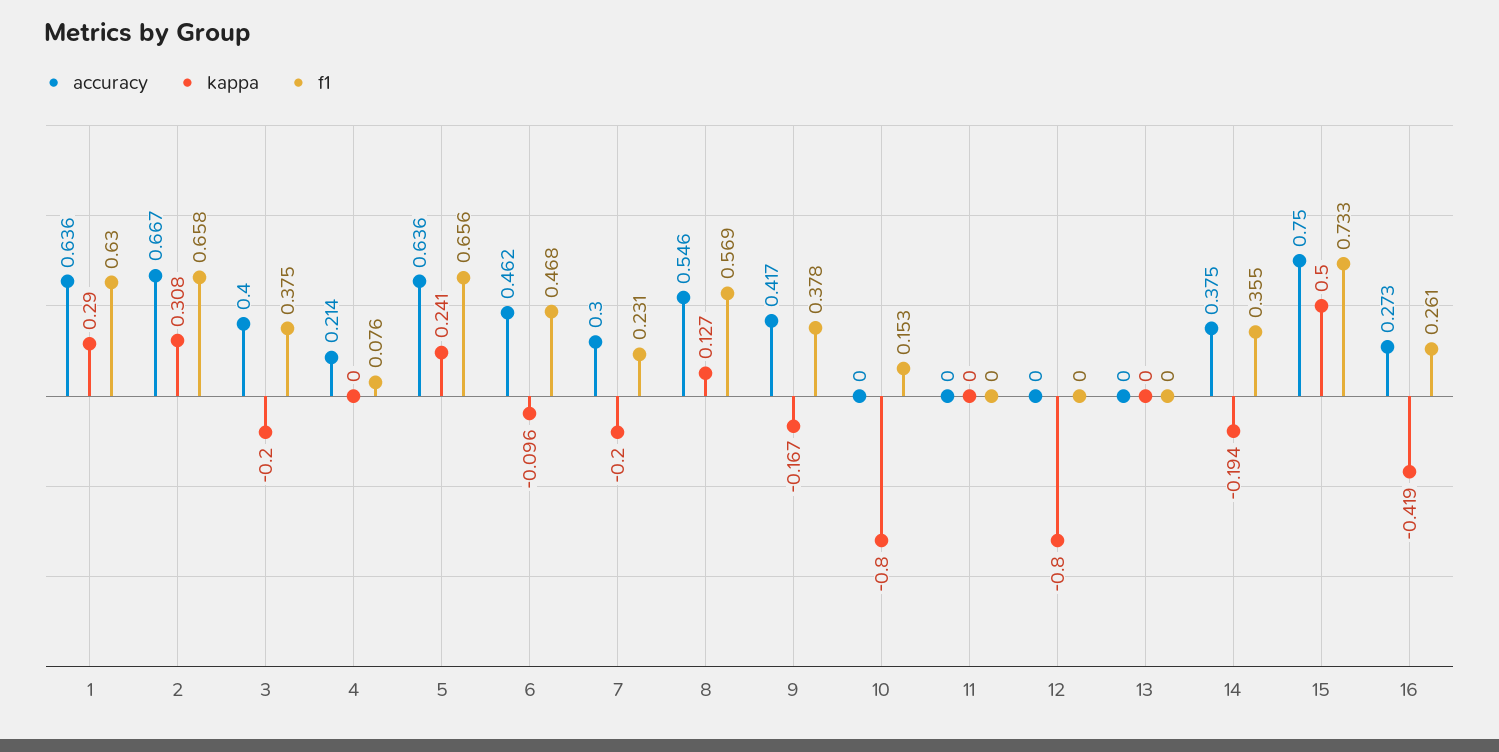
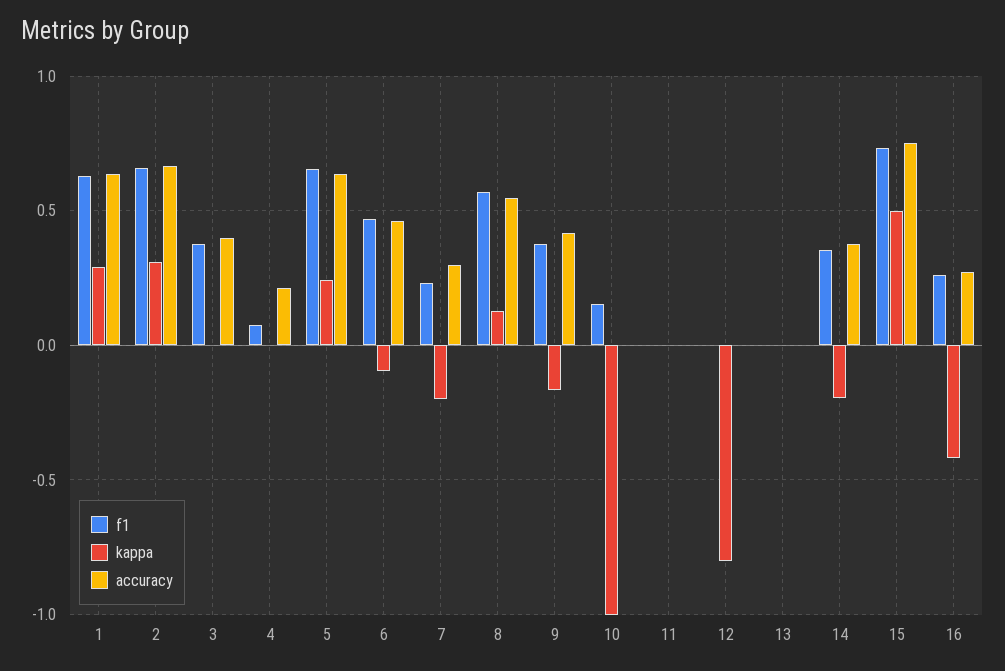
kappa, 3: -0.2 -> 0
kappa, 10: -0.8 -> -1

